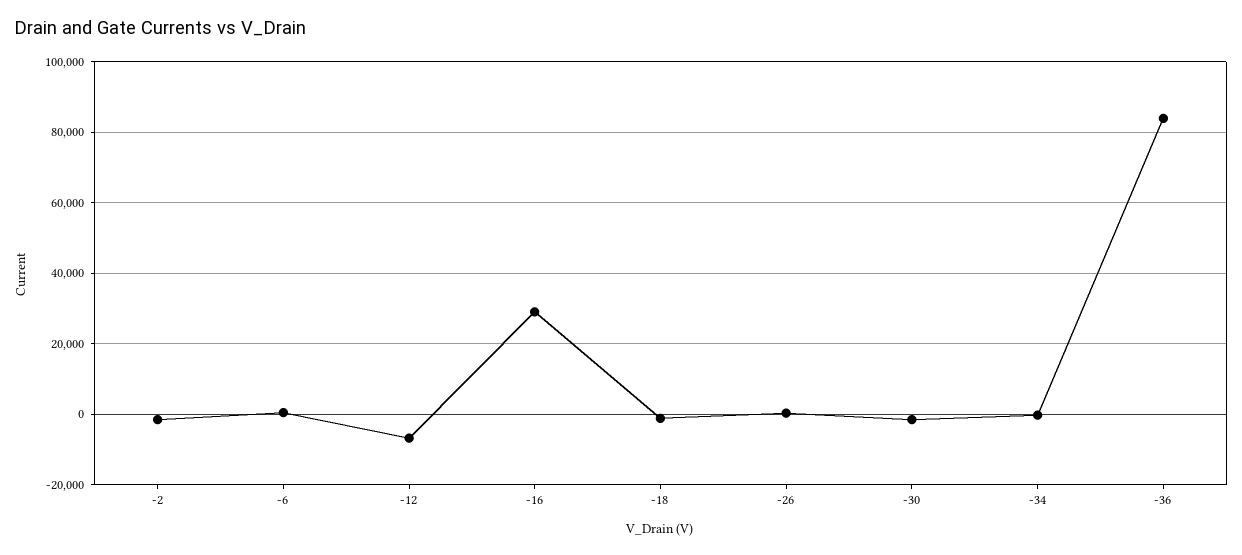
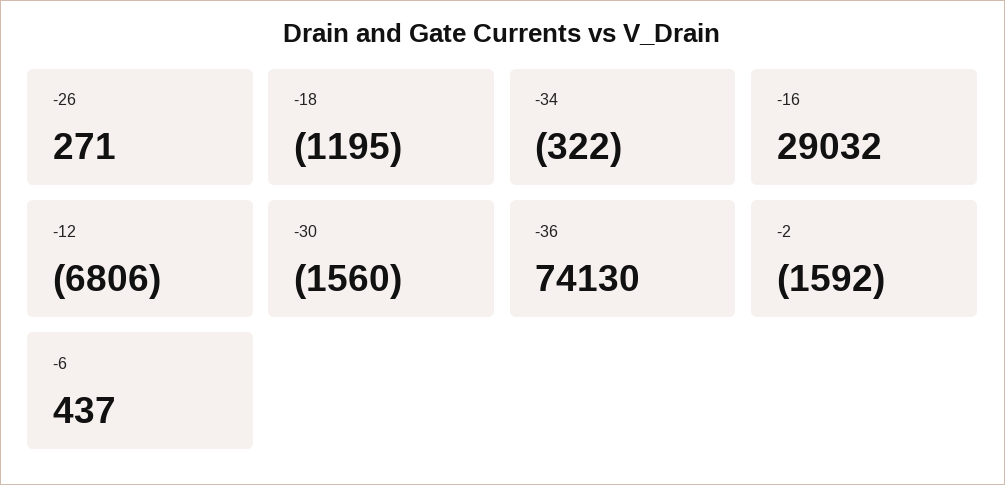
-36: 84000 -> 74130

